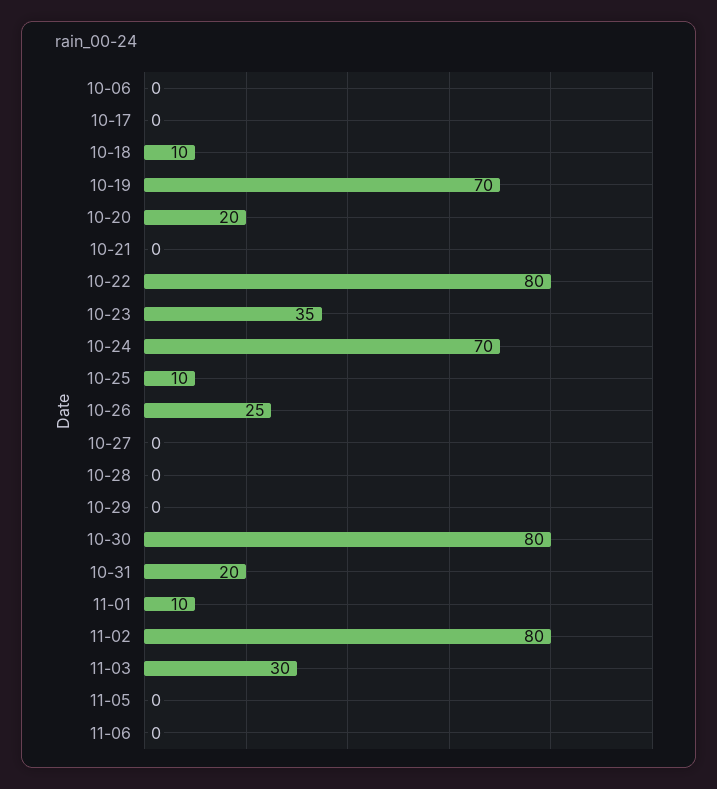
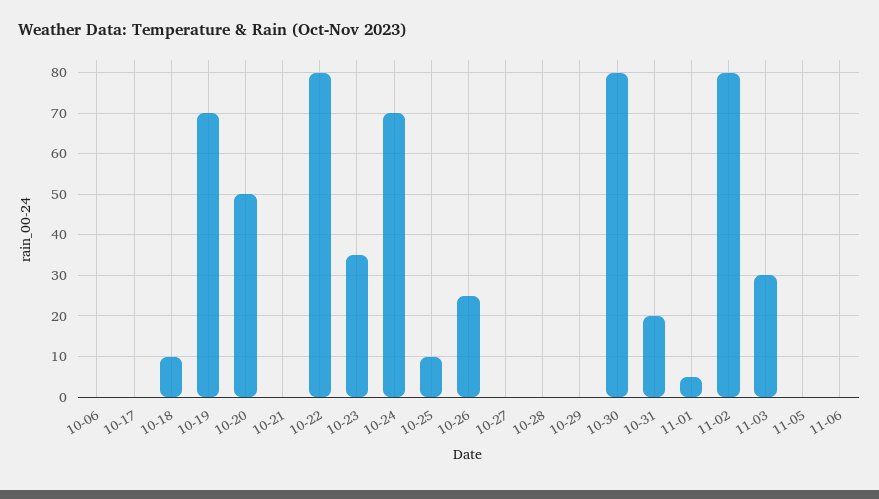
10-20: 20 -> 50
11-01: 10 -> 5

